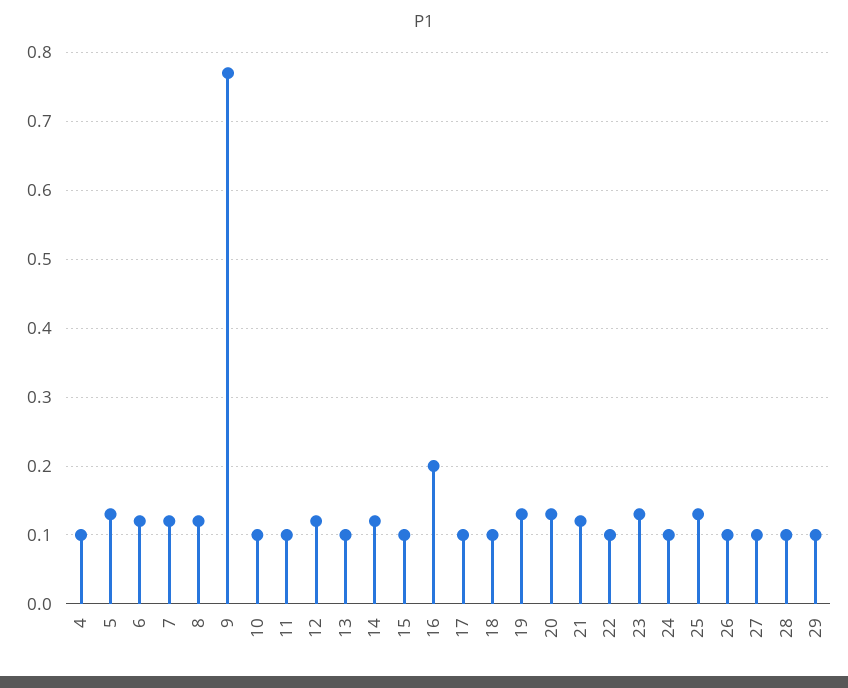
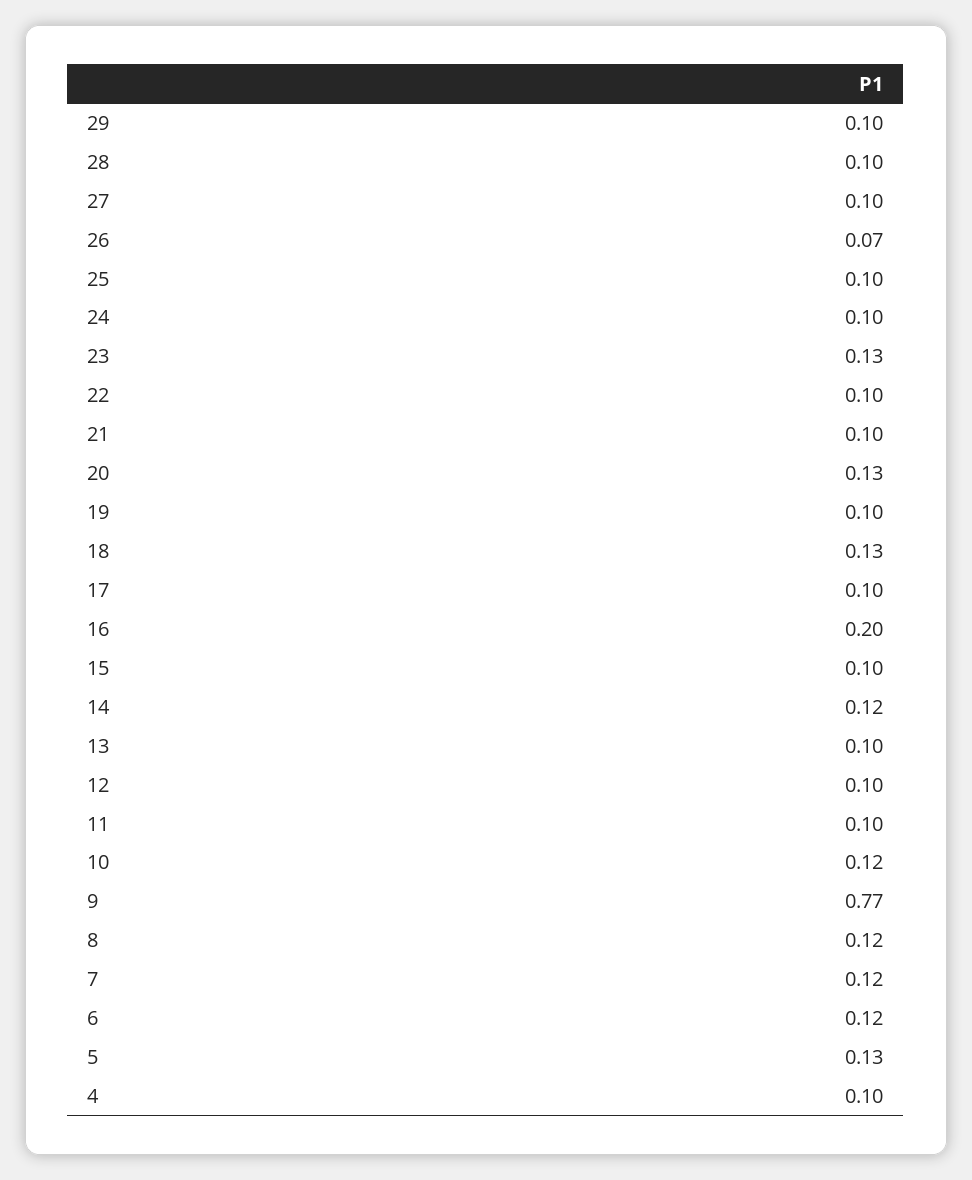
10: 0.1 -> 0.12
12: 0.12 -> 0.1
18: 0.1 -> 0.13
19: 0.13 -> 0.1
21: 0.12 -> 0.1
25: 0.13 -> 0.1
26: 0.1 -> 0.07

